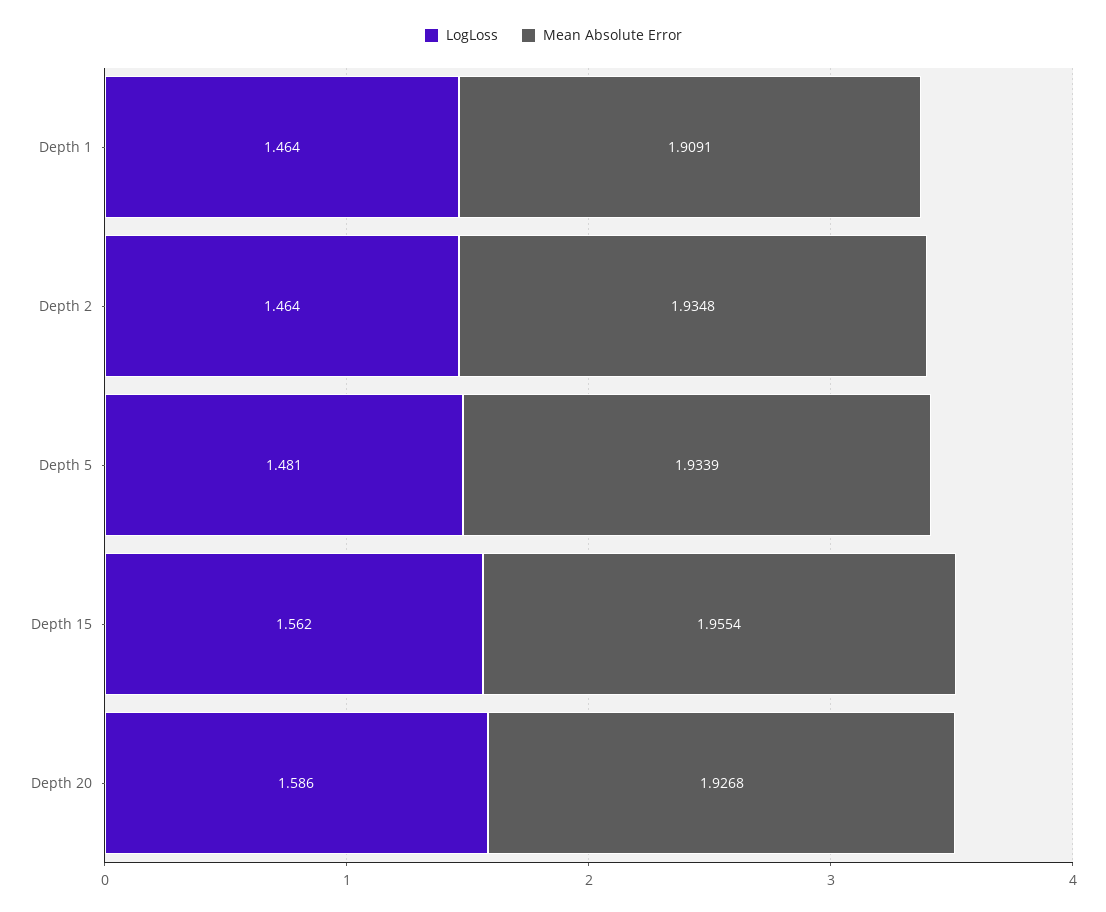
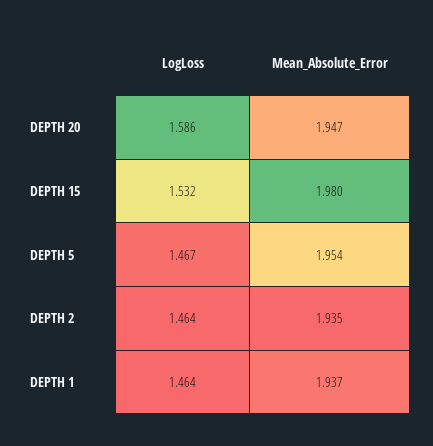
Mean Absolute Error, Depth 1: 1.9091 -> 1.937
LogLoss, Depth 5: 1.481 -> 1.467
Mean Absolute Error, Depth 5: 1.9339 -> 1.954
LogLoss, Depth 15: 1.562 -> 1.532
Mean Absolute Error, Depth 15: 1.9554 -> 1.98
Mean Absolute Error, Depth 20: 1.9268 -> 1.947

